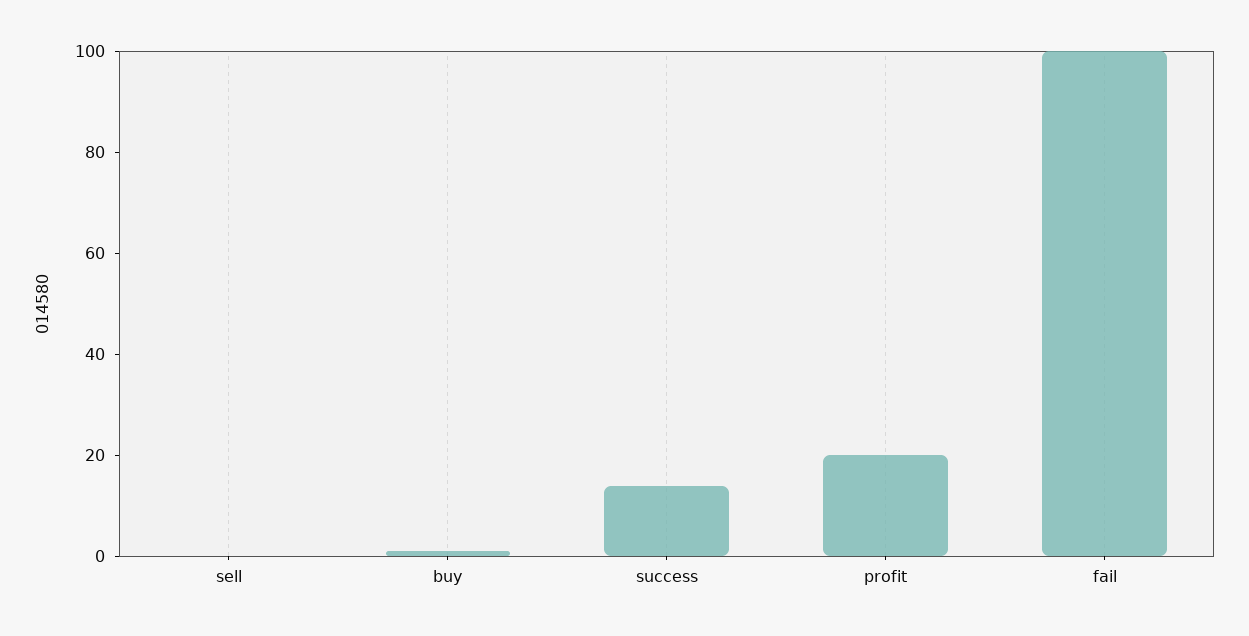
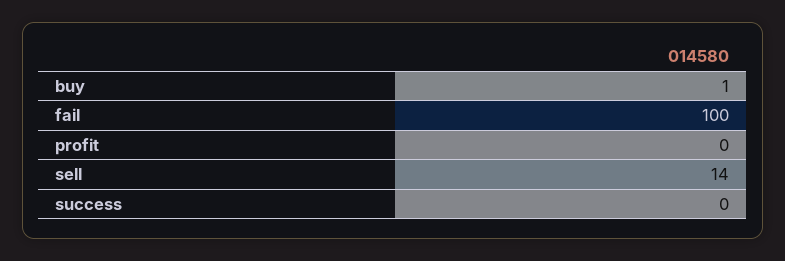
sell: 0 -> 14
success: 15 -> 0
profit: 20 -> 0

